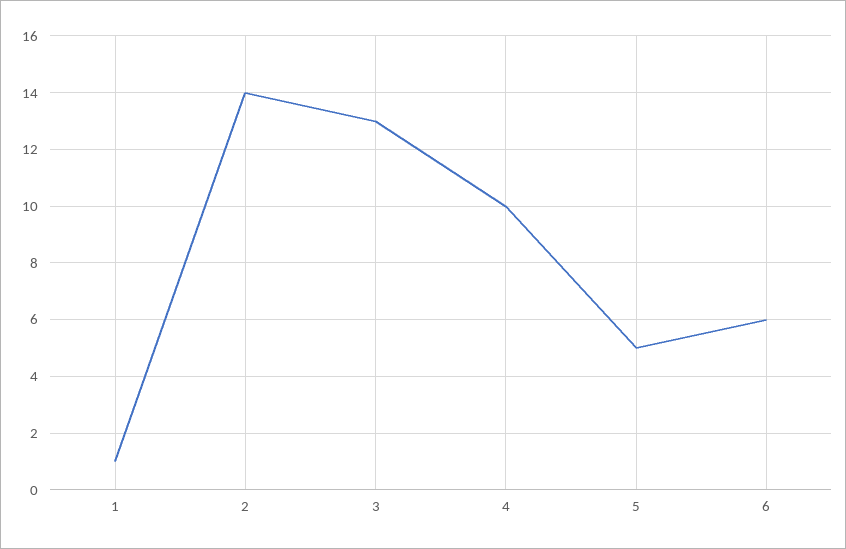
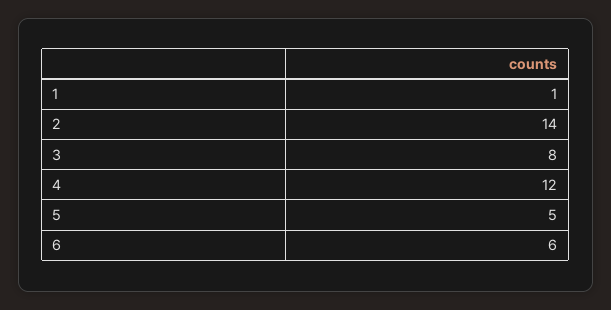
3: 13 -> 8
4: 10 -> 12

